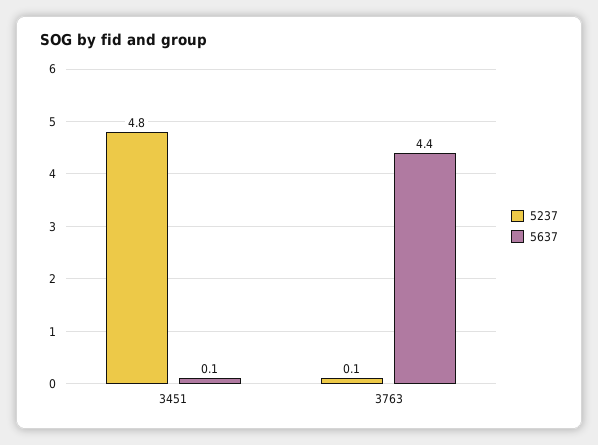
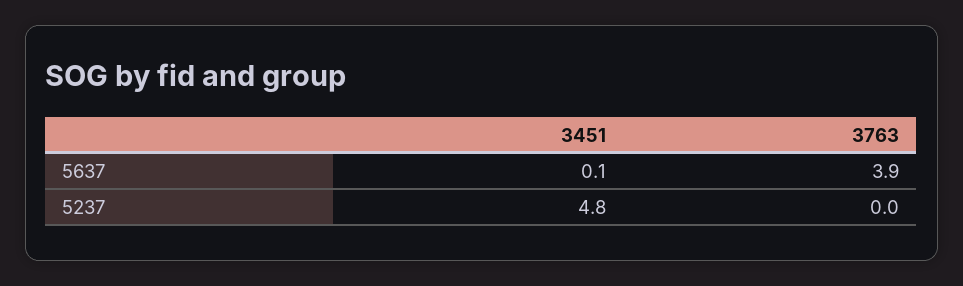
5237, 3763: 0.1 -> 0
5637, 3763: 4.4 -> 3.9

